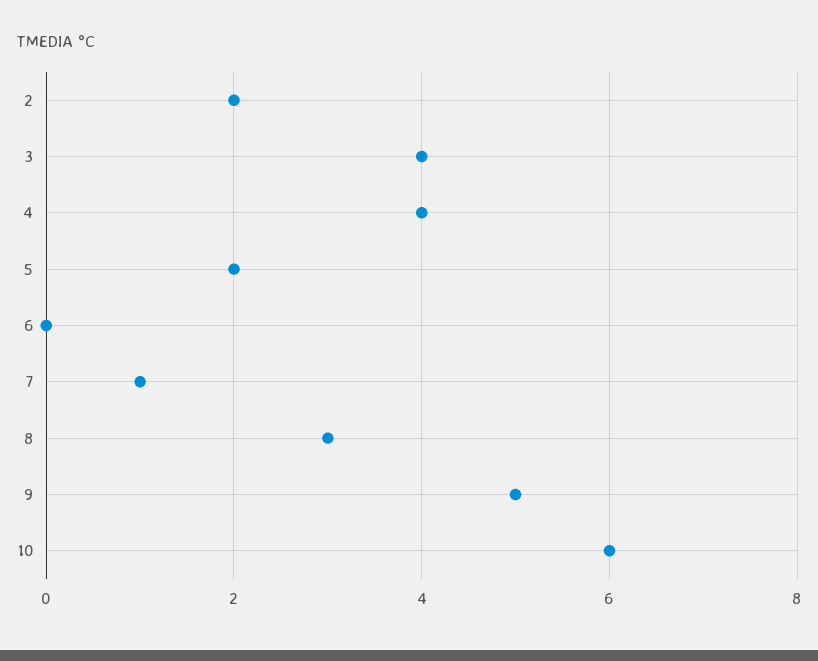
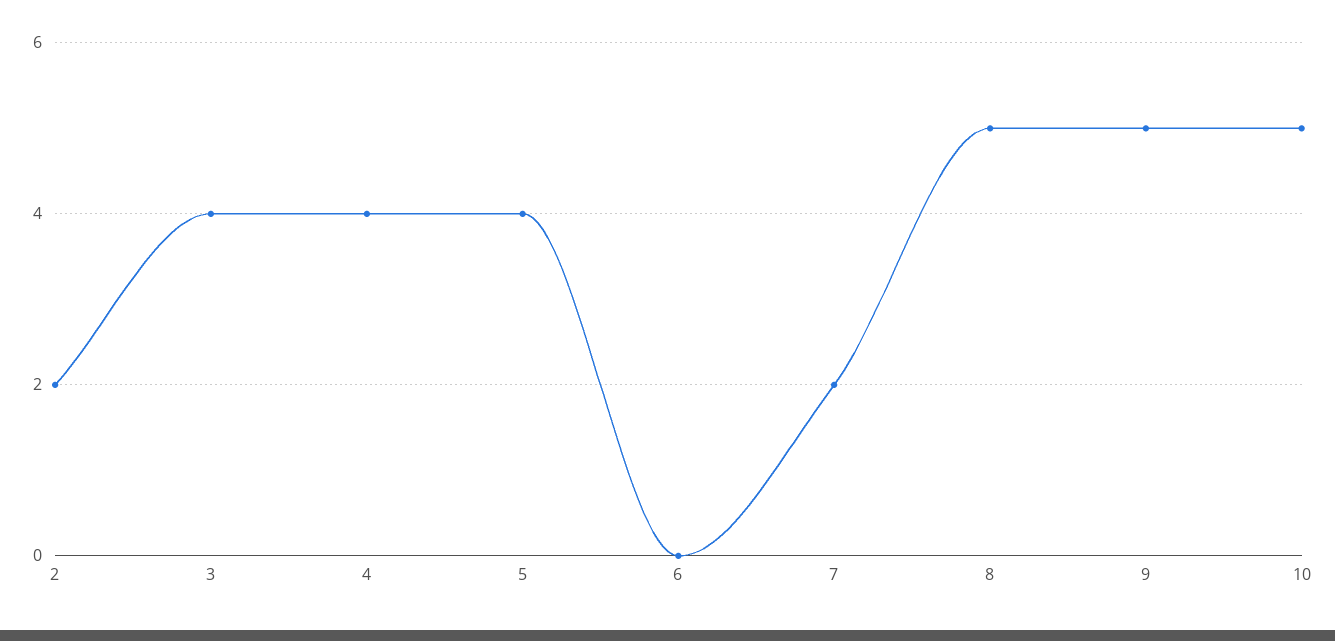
5: 2 -> 4
7: 1 -> 2
8: 3 -> 5
10: 6 -> 5

